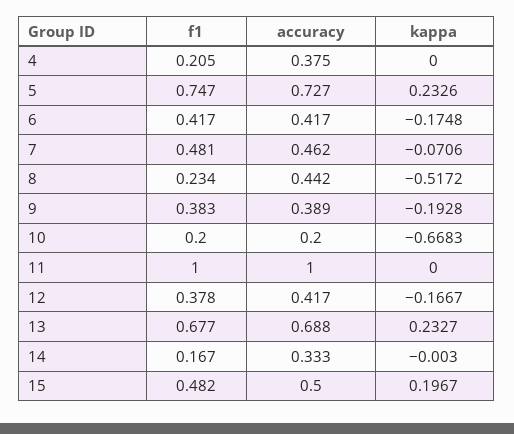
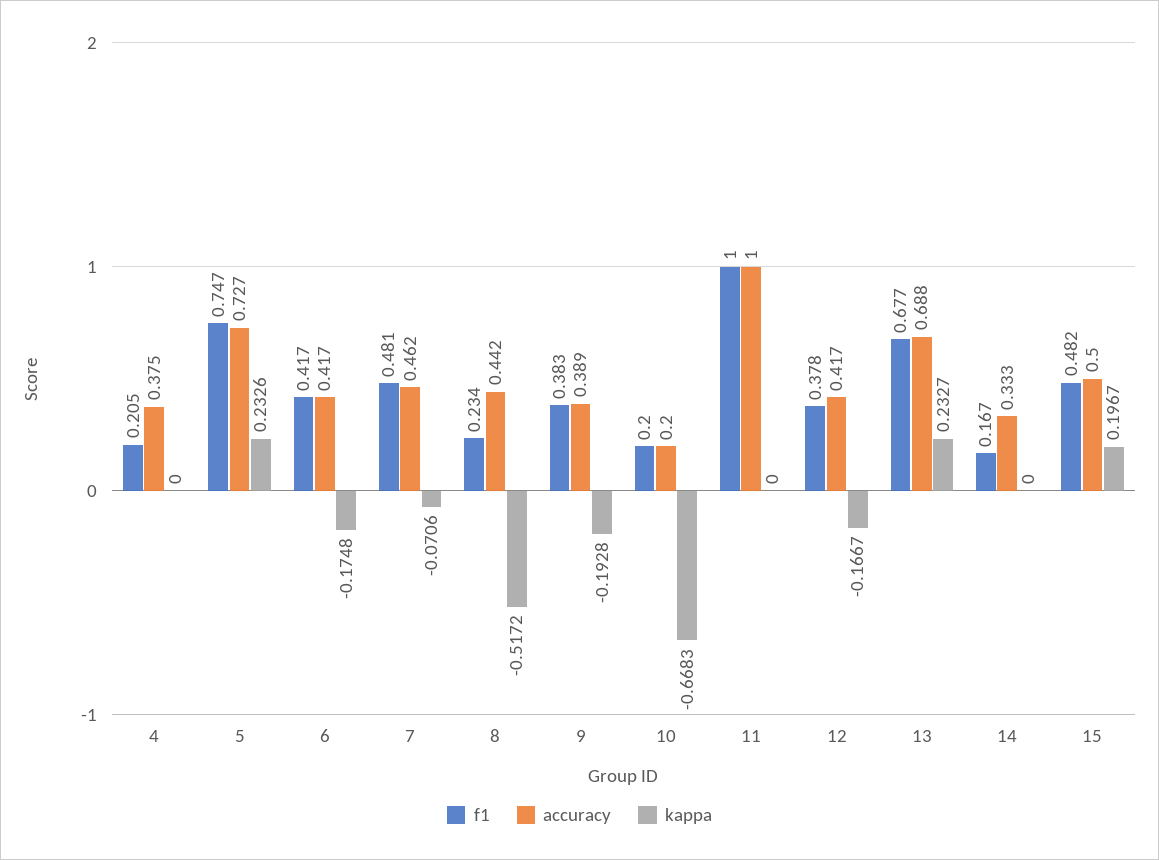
kappa, 14: -0.003 -> 0

